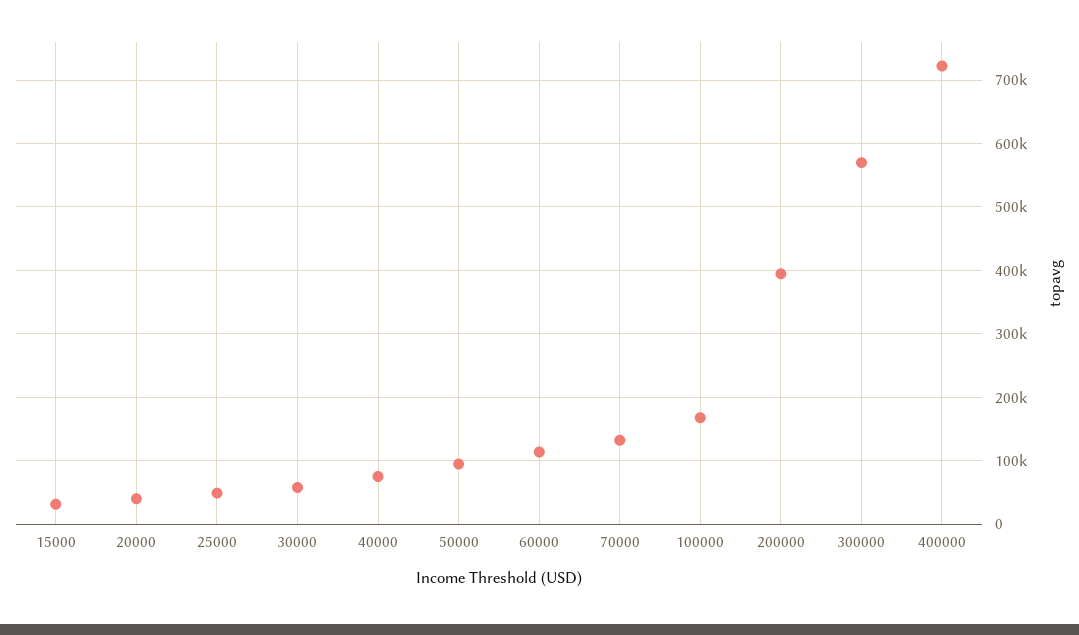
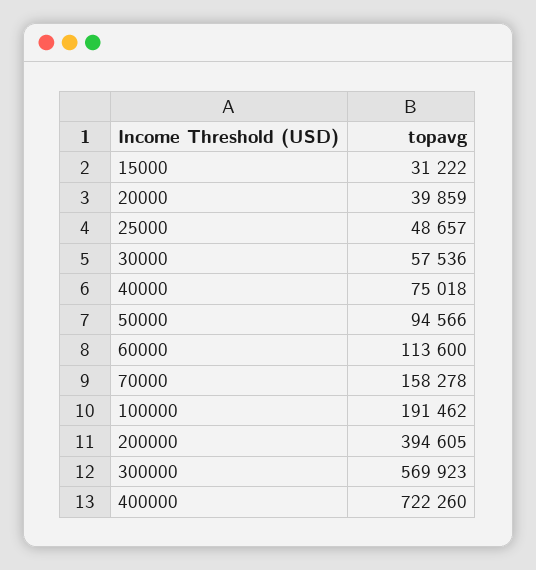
70000: 130000 -> 158278
100000: 170000 -> 191462

